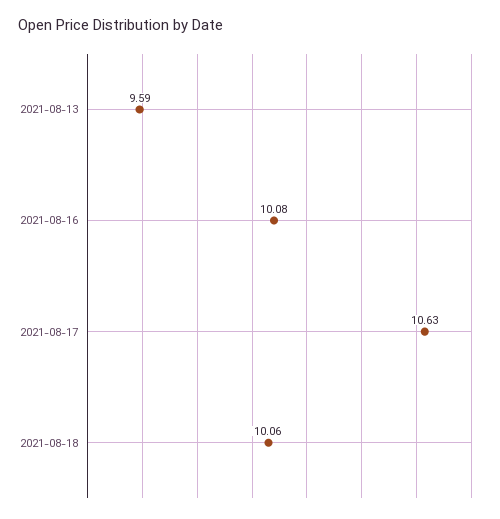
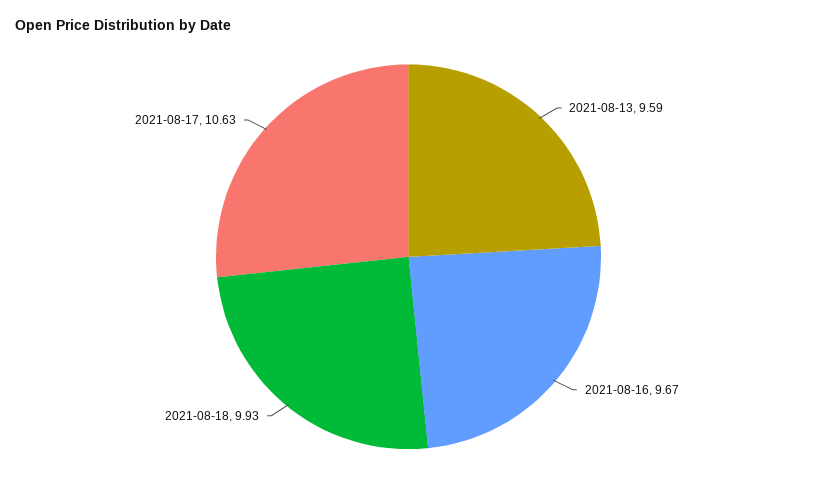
2021-08-16: 10.08 -> 9.67
2021-08-18: 10.06 -> 9.93

